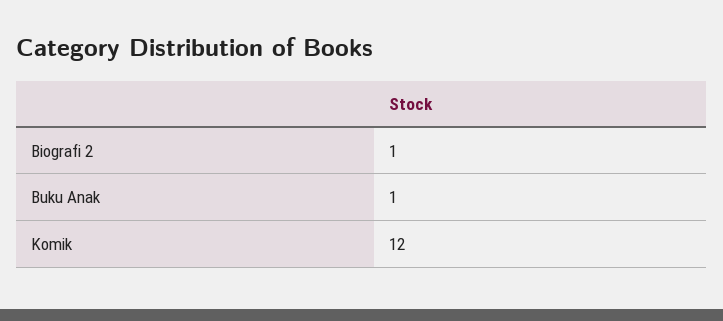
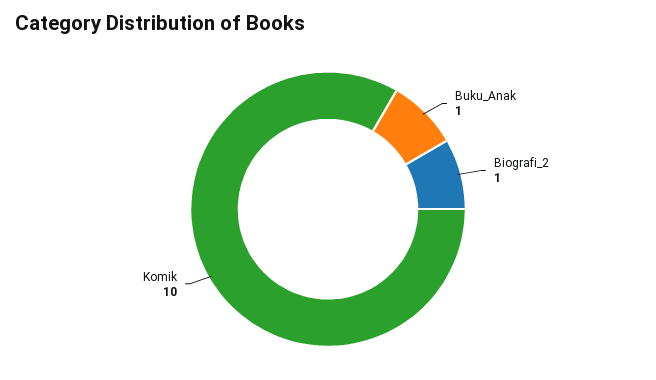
Komik: 12 -> 10

